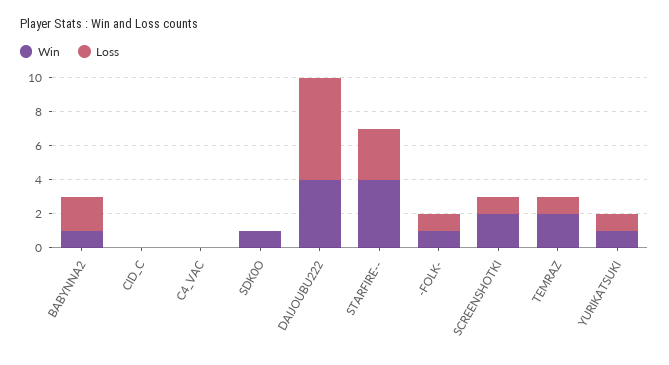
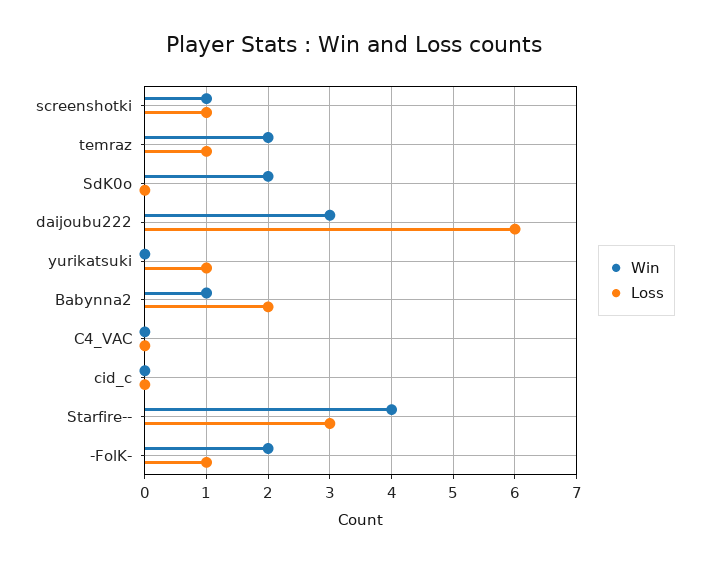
Win, SDK0O: 1 -> 2
Win, DAIJOUBU222: 4 -> 3
Win, -FOLK-: 1 -> 2
Win, SCREENSHOTKI: 2 -> 1
Win, YURIKATSUKI: 1 -> 0

